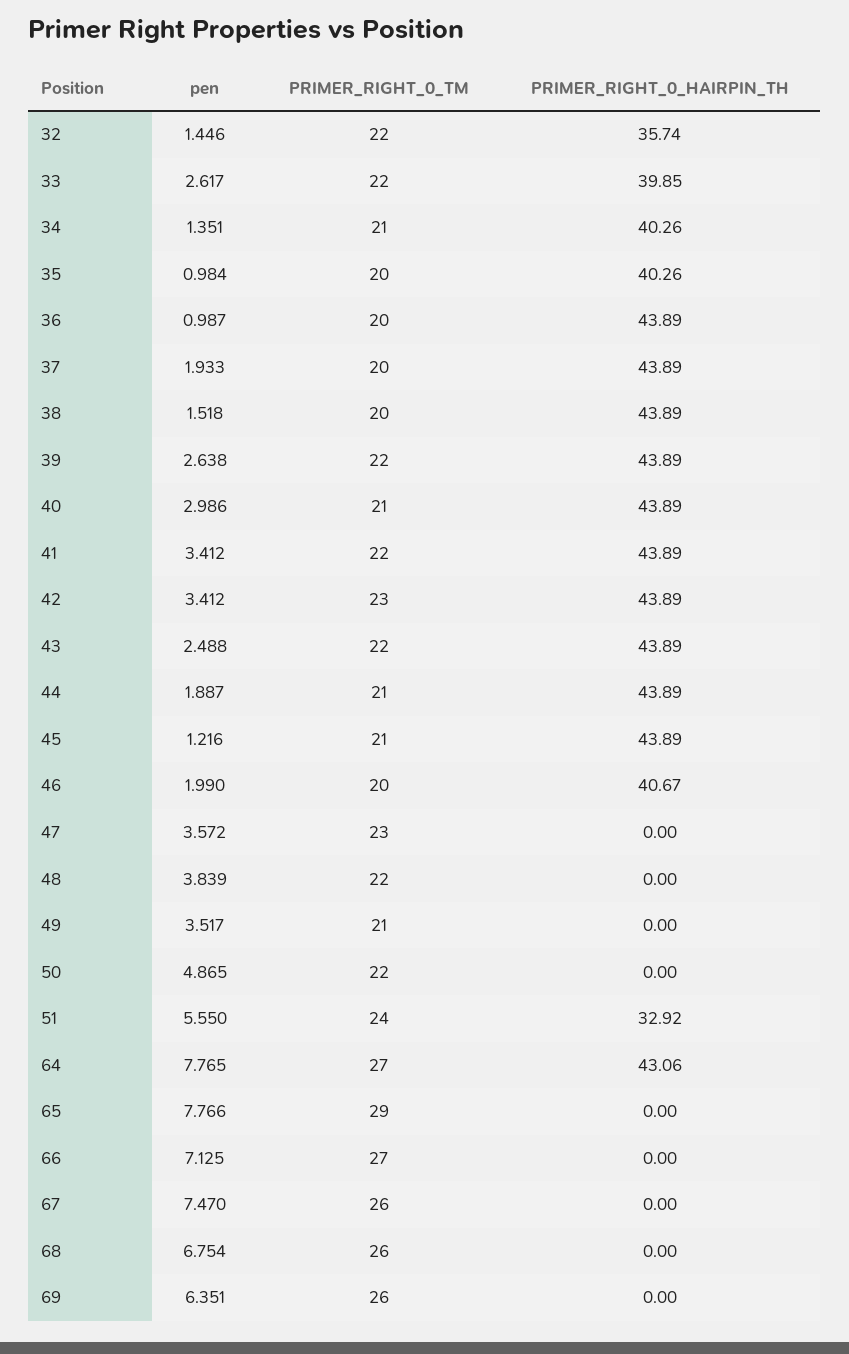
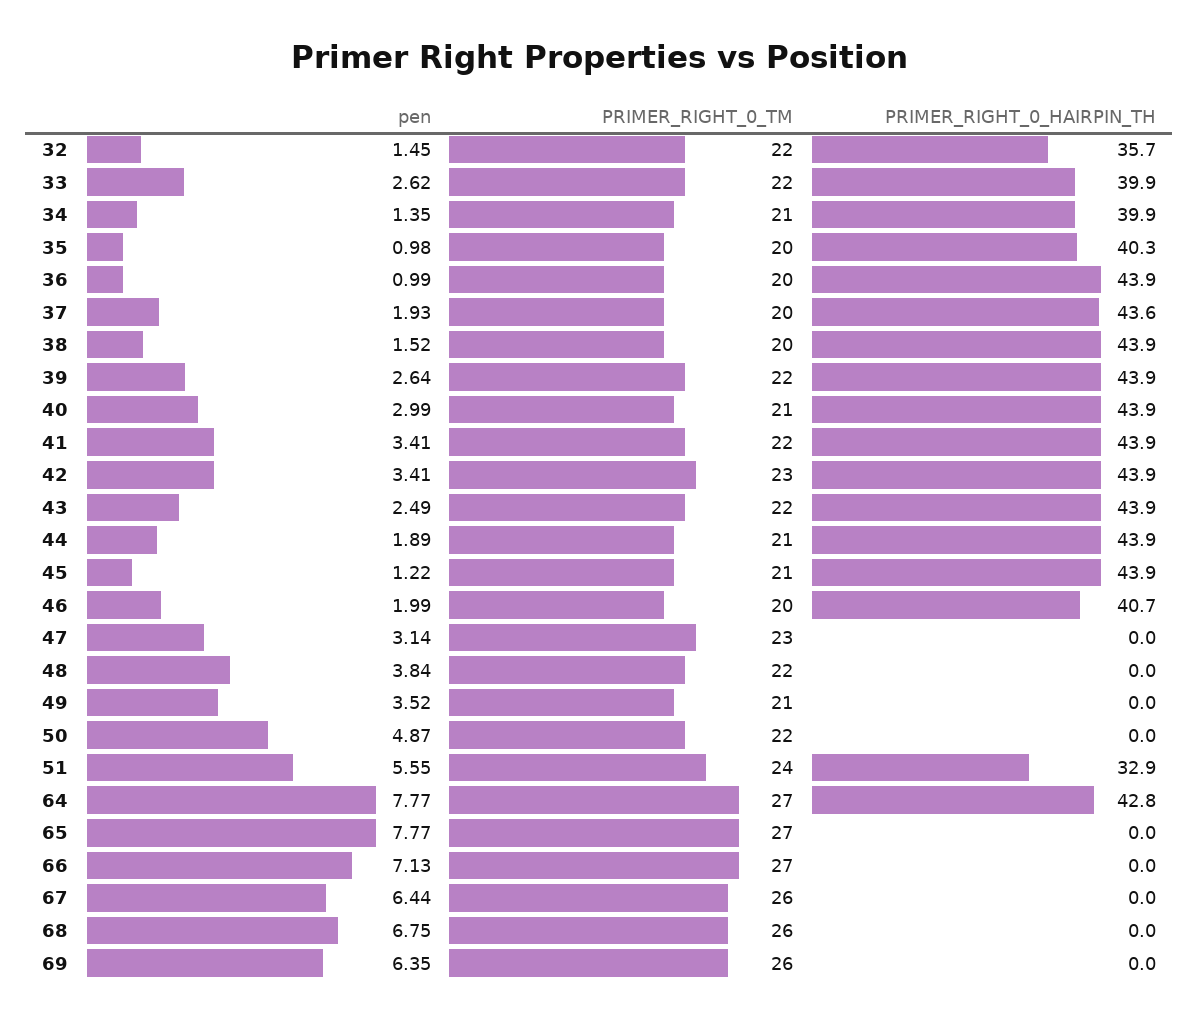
PRIMER_RIGHT_0_HAIRPIN_TH, 34: 40.26 -> 39.9
PRIMER_RIGHT_0_HAIRPIN_TH, 37: 43.89 -> 43.6
pen, 47: 3.572 -> 3.14
PRIMER_RIGHT_0_HAIRPIN_TH, 64: 43.06 -> 42.8
PRIMER_RIGHT_0_TM, 65: 29 -> 27
pen, 67: 7.47 -> 6.44

